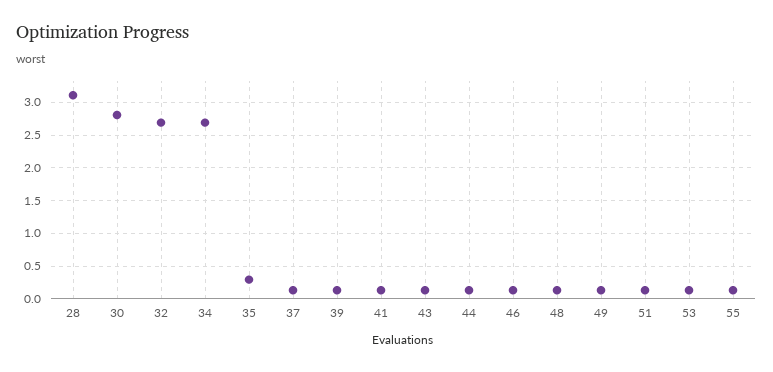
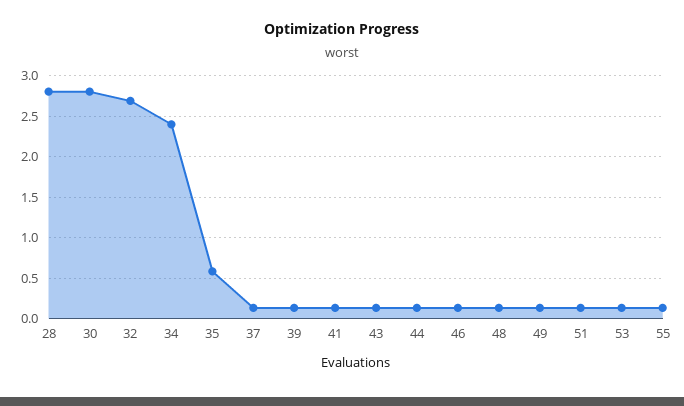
28: 3.1 -> 2.8
34: 2.7 -> 2.4
35: 0.3 -> 0.6

